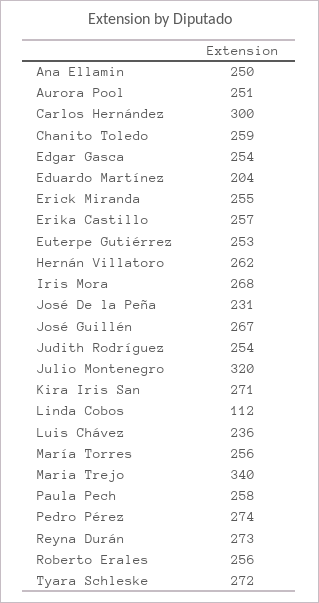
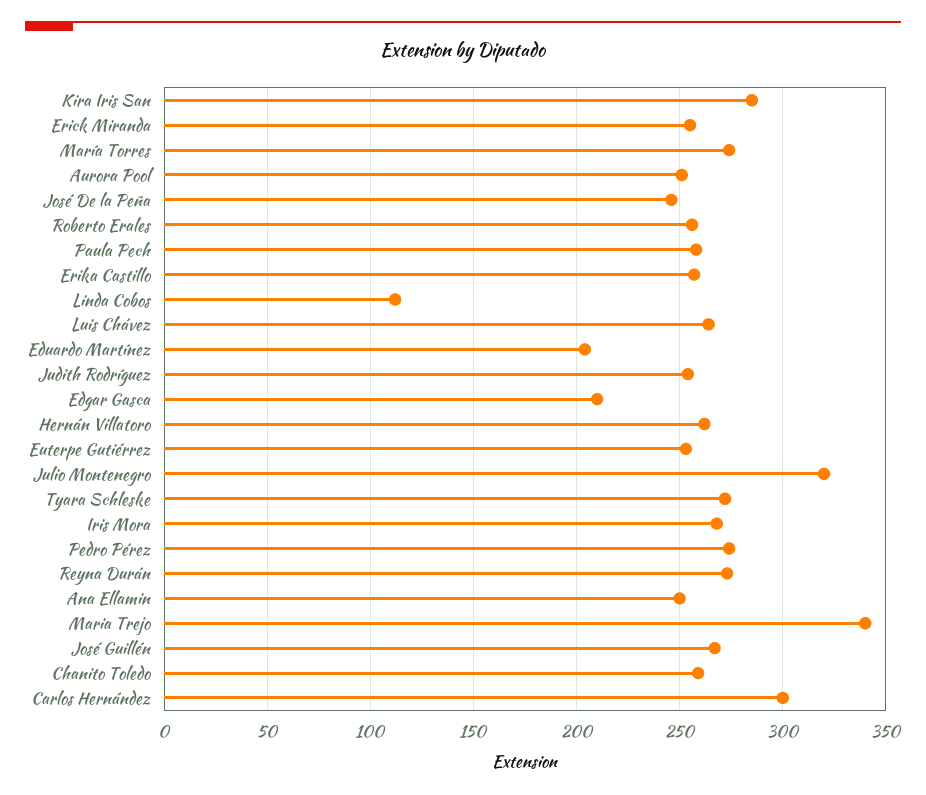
Edgar Gasca: 254 -> 210
José De la Peña: 231 -> 245
Kira Iris San: 271 -> 285
Luis Chávez: 236 -> 265
María Torres: 256 -> 275

